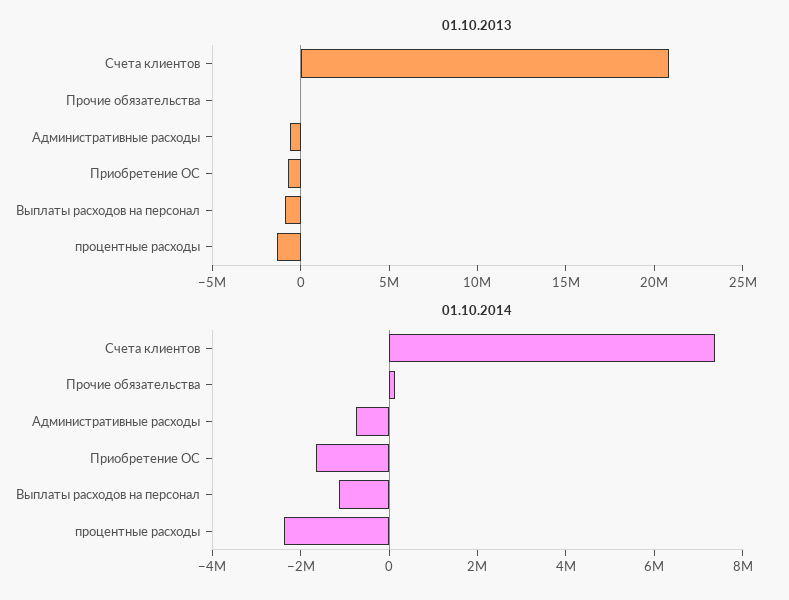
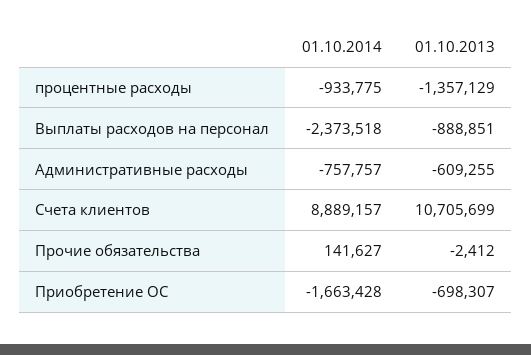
01.10.2013, Счета клиентов: 21000000 -> 10705699
01.10.2014, Счета клиентов: 7500000 -> 8889157
01.10.2014, Выплаты расходов на персонал: -1000000 -> -2373518
01.10.2014, процентные расходы: -2500000 -> -933775

